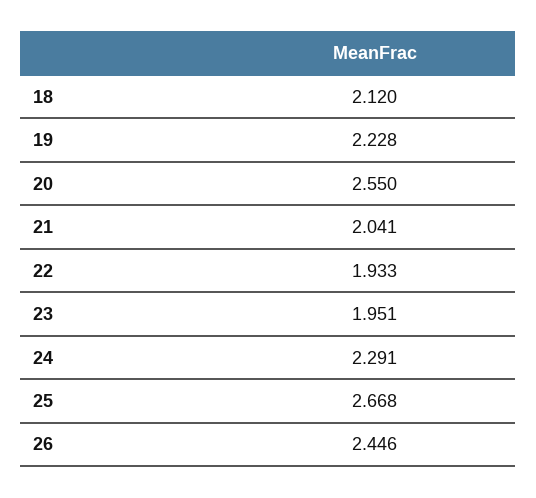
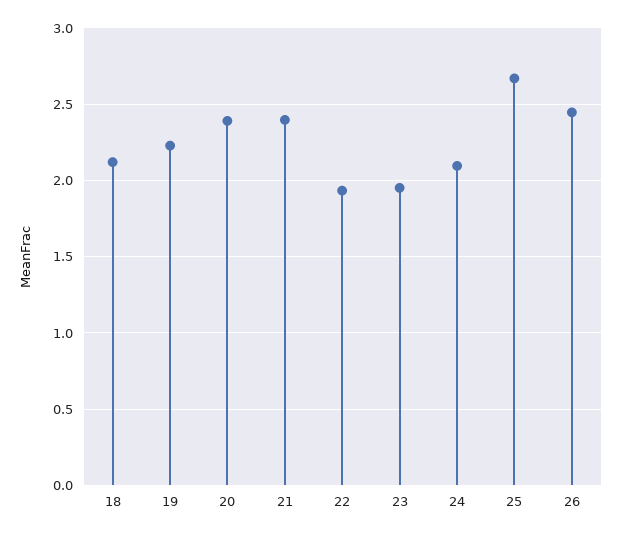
20: 2.55 -> 2.4
21: 2.041 -> 2.4
24: 2.291 -> 2.1

